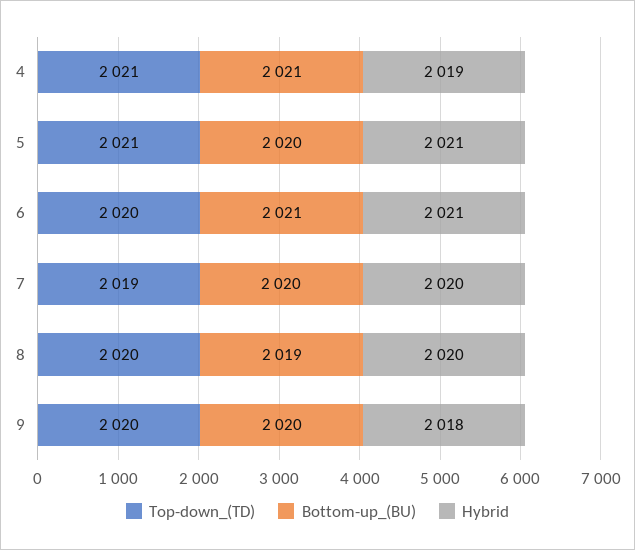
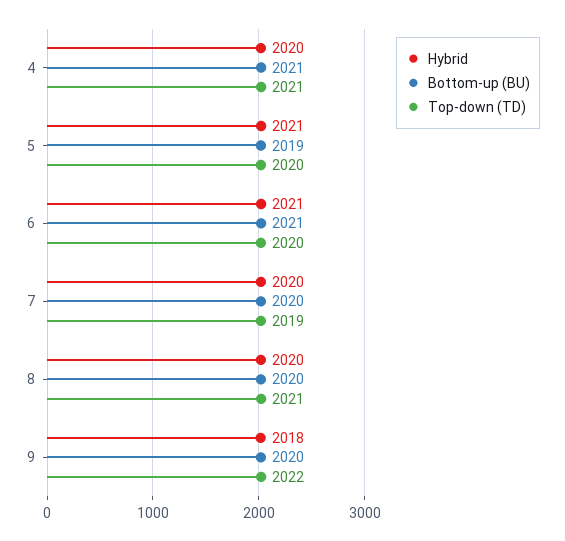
Hybrid, 4: 2019 -> 2020
Top-down_(TD), 5: 2021 -> 2020
Bottom-up_(BU), 5: 2020 -> 2019
Top-down_(TD), 8: 2020 -> 2021
Bottom-up_(BU), 8: 2019 -> 2020
Top-down_(TD), 9: 2020 -> 2022

